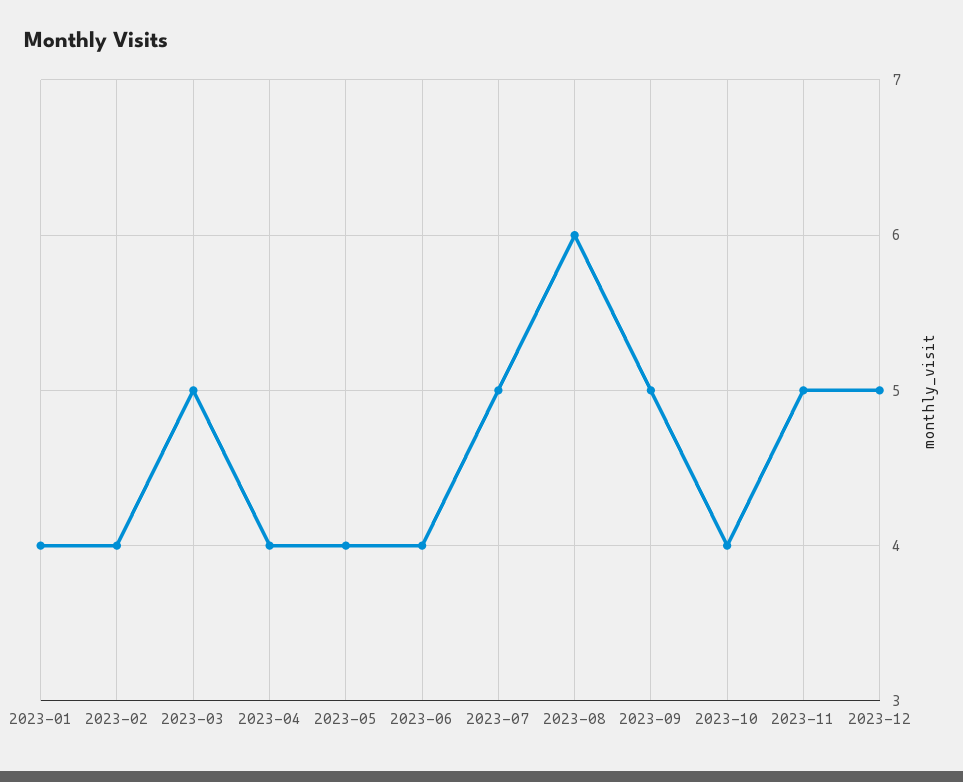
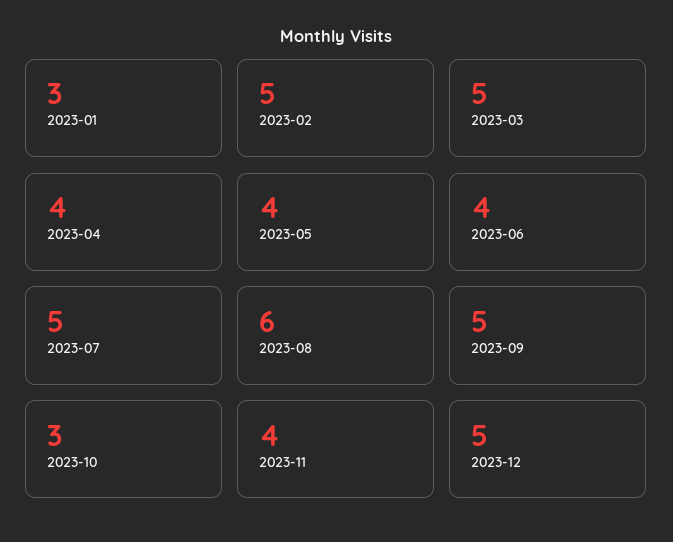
2023-01: 4 -> 3
2023-02: 4 -> 5
2023-10: 4 -> 3
2023-11: 5 -> 4

